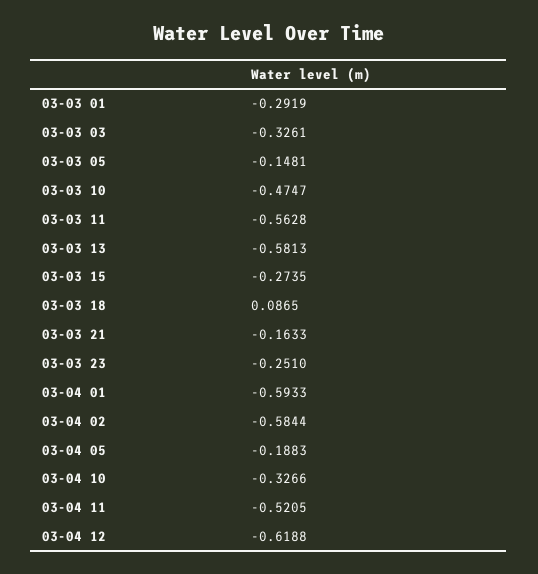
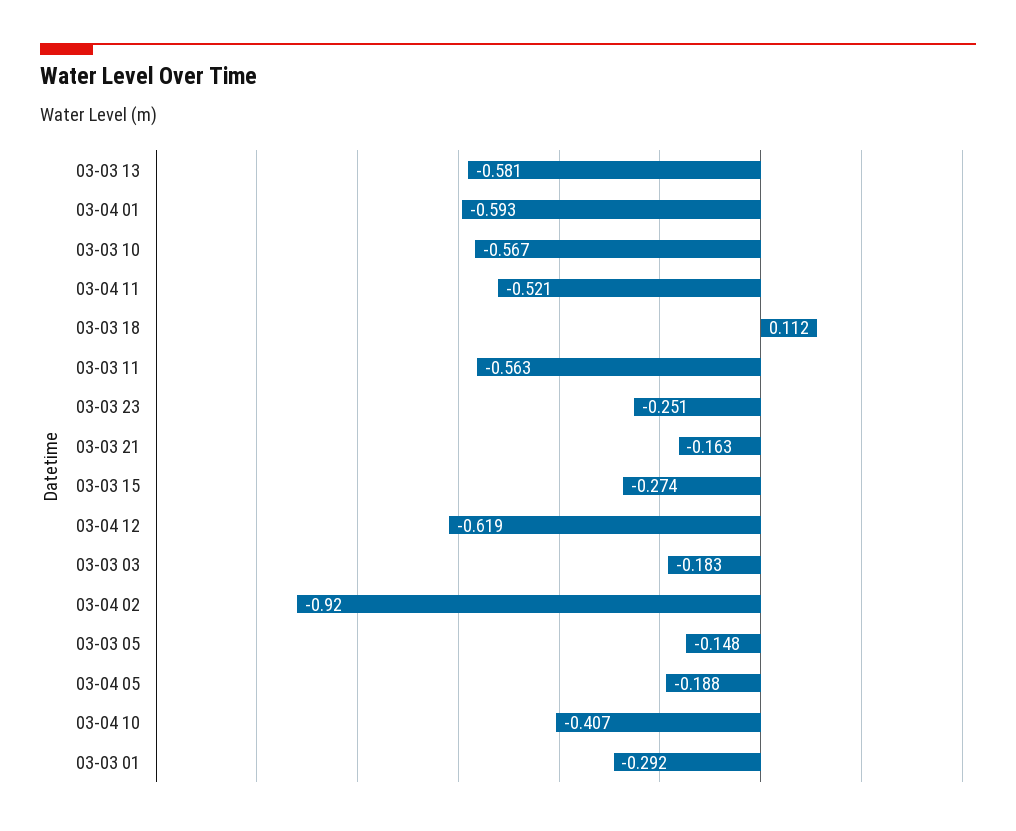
03-03 03: -0.3261 -> -0.183
03-03 10: -0.4747 -> -0.567
03-03 18: 0.0865 -> 0.112
03-04 02: -0.5844 -> -0.92
03-04 10: -0.3266 -> -0.407

